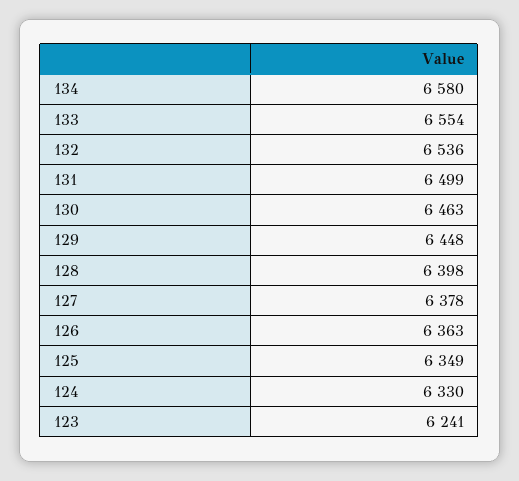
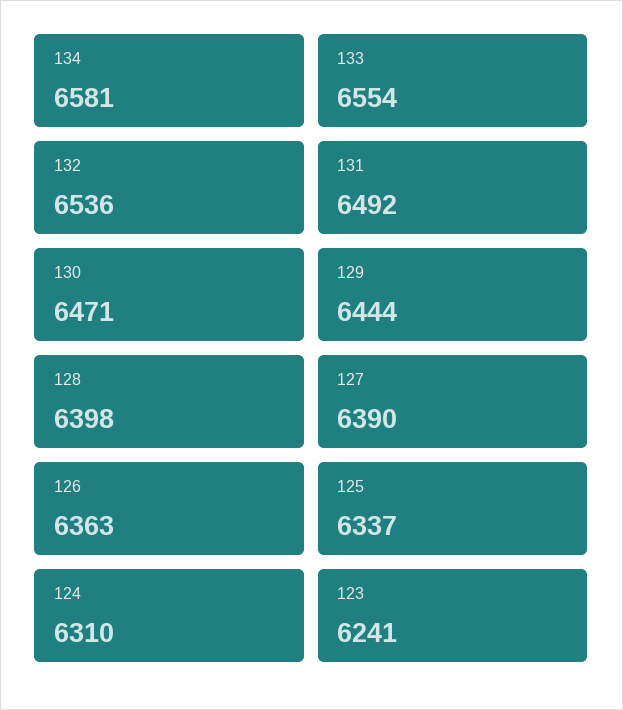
134: 6580 -> 6581
131: 6499 -> 6492
130: 6463 -> 6471
129: 6448 -> 6444
127: 6378 -> 6390
125: 6349 -> 6337
124: 6330 -> 6310

